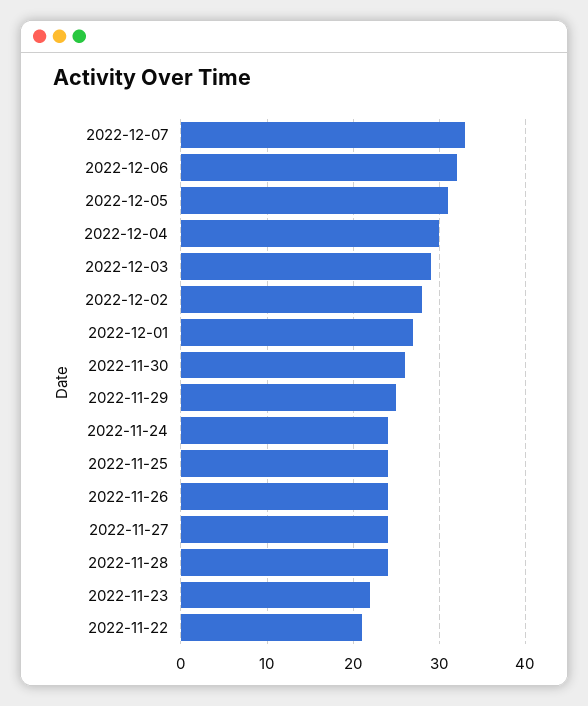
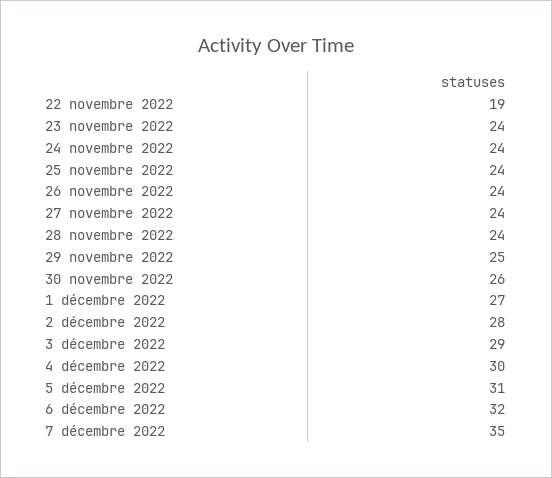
2022-12-07: 33 -> 35
2022-11-23: 22 -> 24
2022-11-22: 21 -> 19

